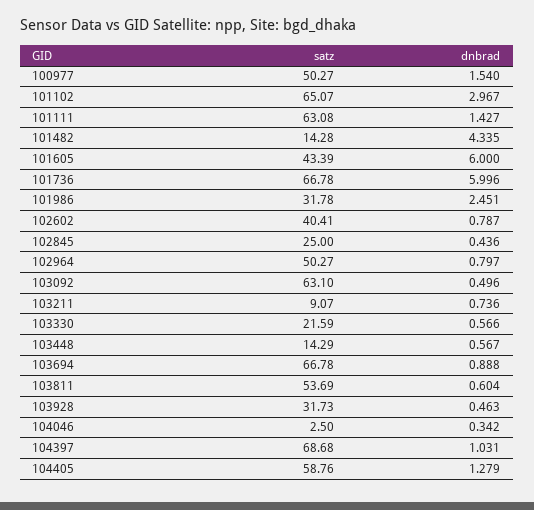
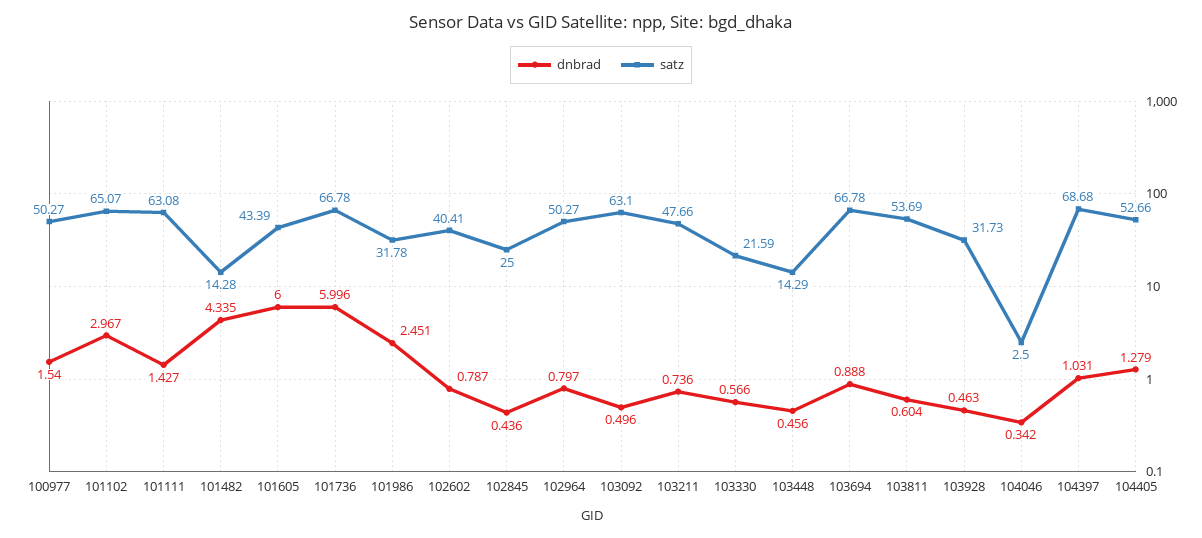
satz, 103211: 9.07 -> 47.66
dnbrad, 103448: 0.567 -> 0.456
satz, 104405: 58.76 -> 52.66

